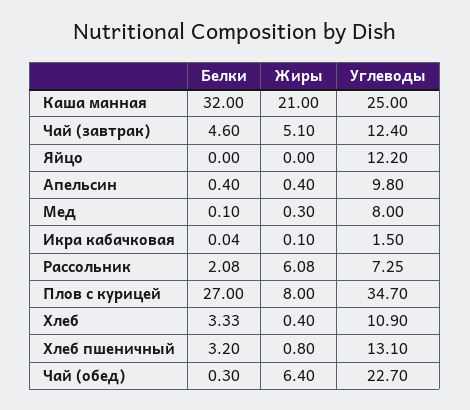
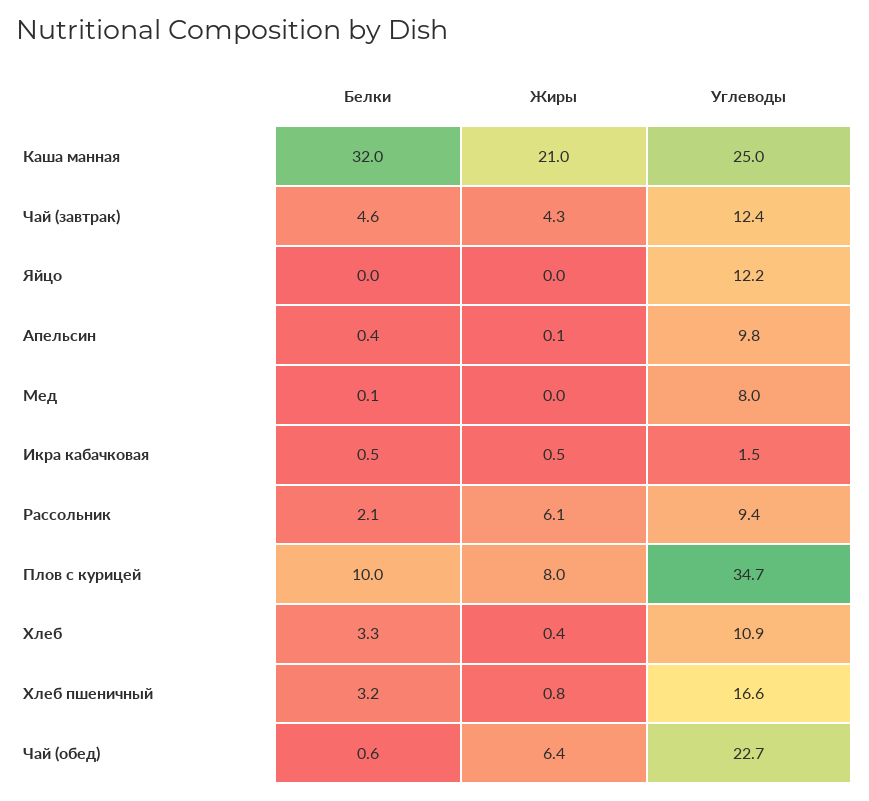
Жиры, Чай (завтрак): 5.1 -> 4.3
Жиры, Апельсин: 0.4 -> 0.1
Жиры, Мед: 0.3 -> 0
Белки, Икра кабачковая: 0.04 -> 0.5
Жиры, Икра кабачковая: 0.1 -> 0.5
Углеводы, Рассольник: 7.25 -> 9.4
Белки, Плов с курицей: 27 -> 10
Углеводы, Хлеб пшеничный: 13.1 -> 16.6
Белки, Чай (обед): 0.3 -> 0.6

